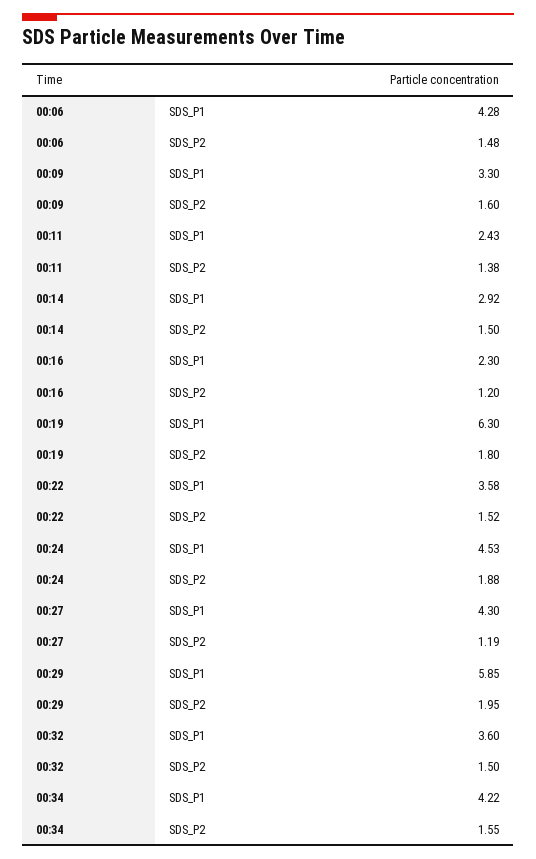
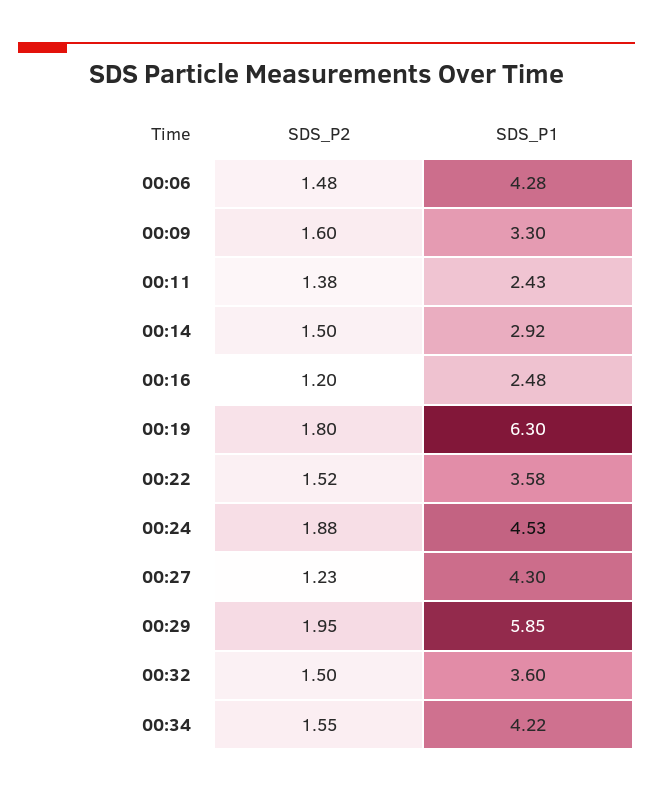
00:16, SDS_P1: 2.3 -> 2.48
00:27, SDS_P2: 1.19 -> 1.23

